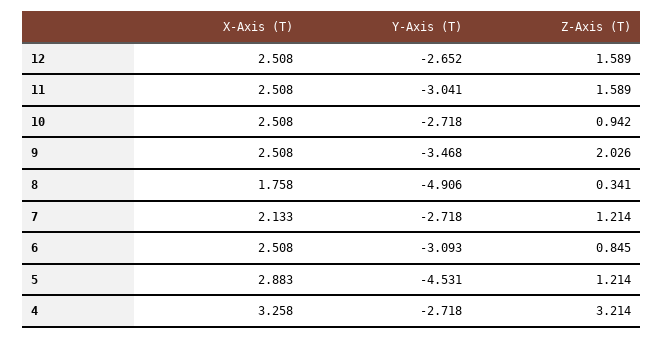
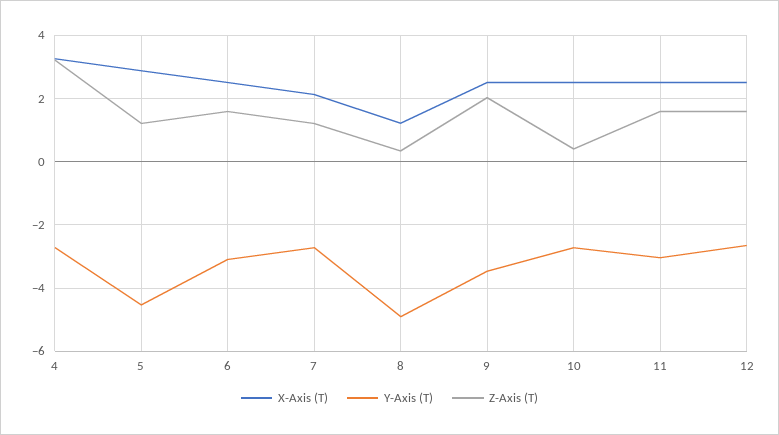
Z-Axis (T), 10: 0.942 -> 0.4
X-Axis (T), 8: 1.758 -> 1.2
Z-Axis (T), 6: 0.845 -> 1.6

